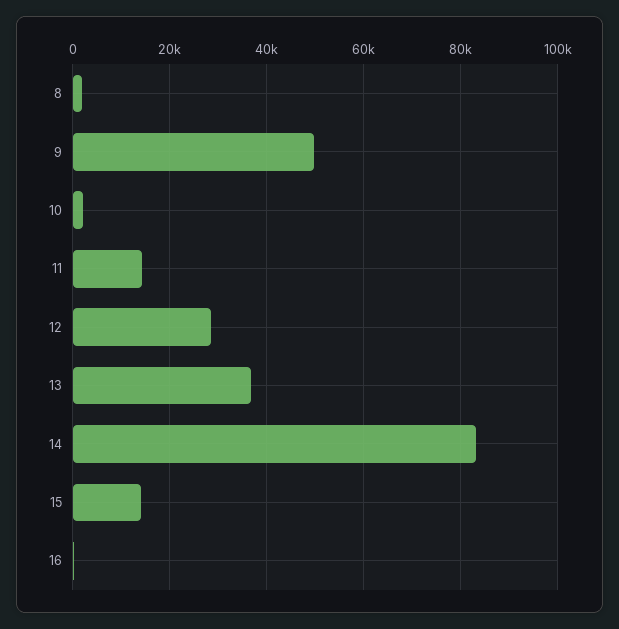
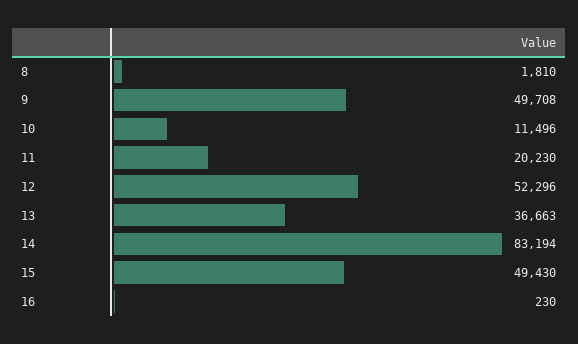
10: 2000 -> 11496
11: 14000 -> 20230
12: 28000 -> 52296
15: 14000 -> 49430

